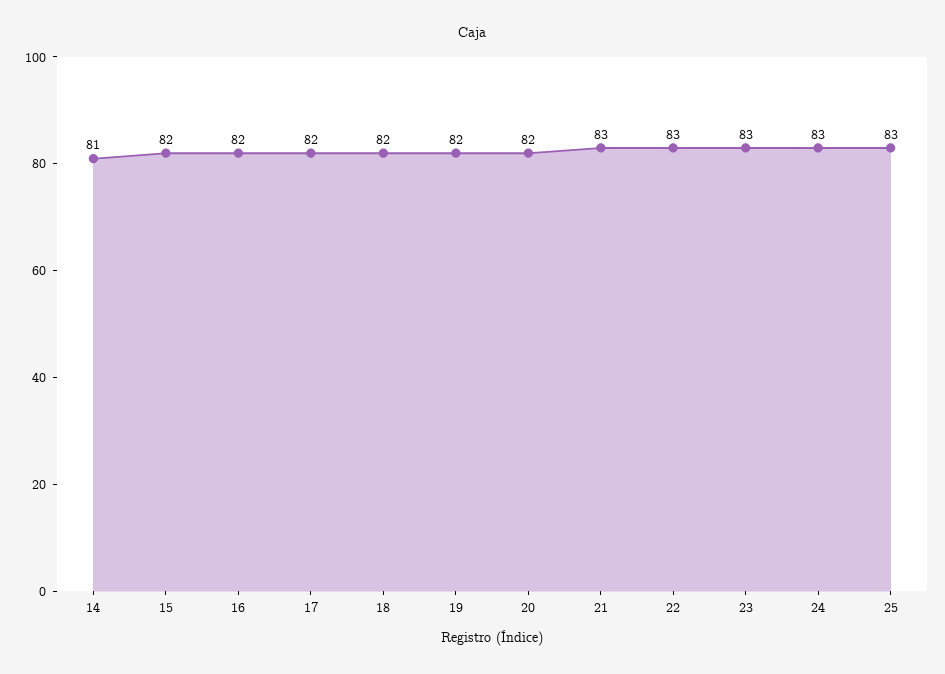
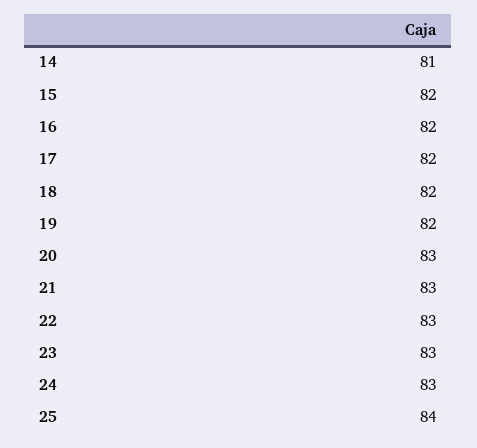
20: 82 -> 83
25: 83 -> 84

